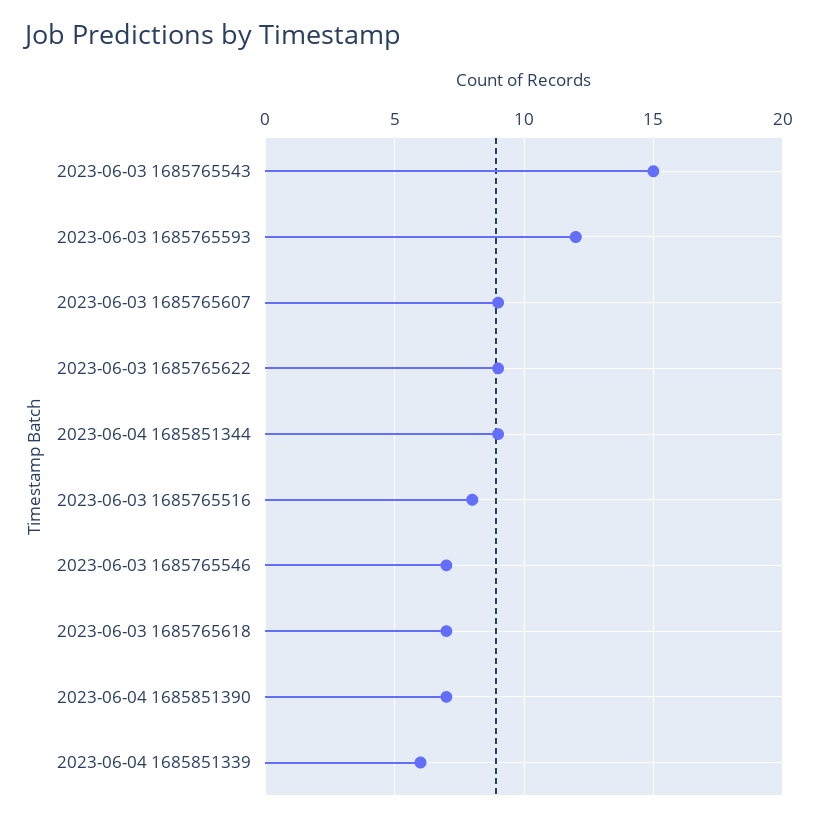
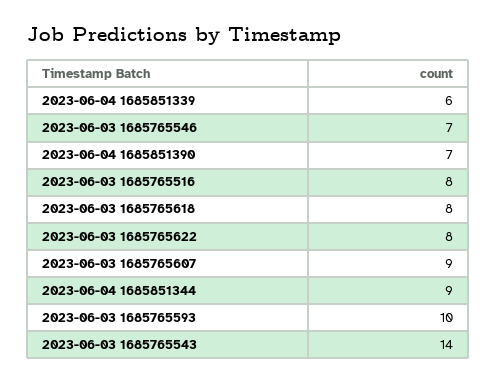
2023-06-03 1685765543: 15 -> 14
2023-06-03 1685765593: 12 -> 10
2023-06-03 1685765622: 9 -> 8
2023-06-03 1685765618: 7 -> 8

